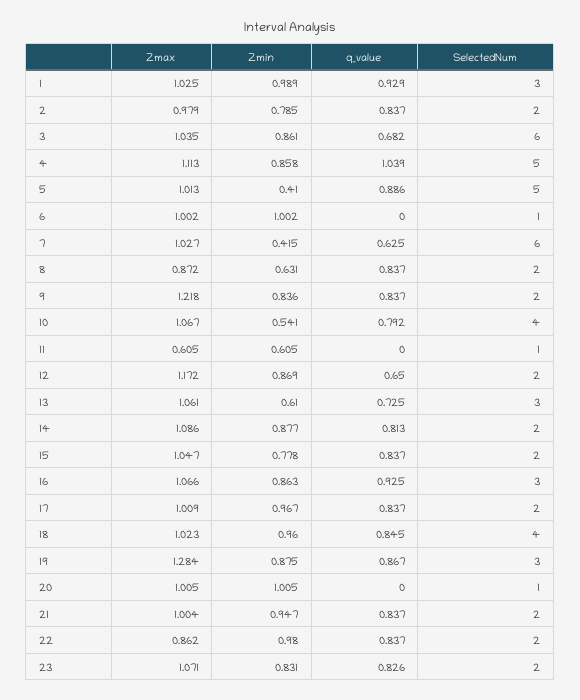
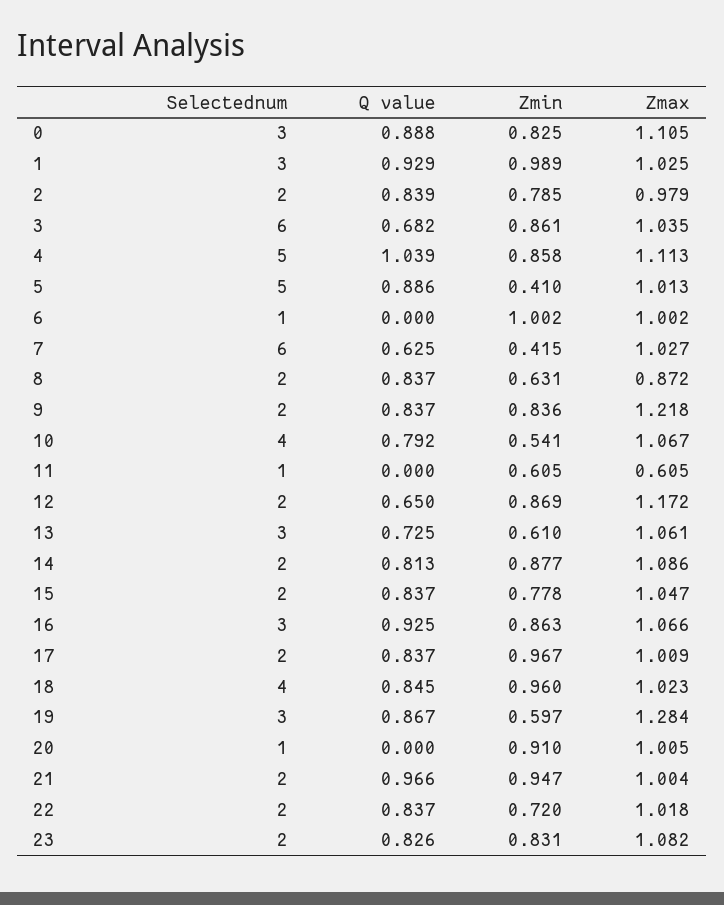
q_value, 2: 0.837 -> 0.839
Zmin, 19: 0.875 -> 0.597
Zmin, 20: 1.005 -> 0.91
q_value, 21: 0.837 -> 0.966
Zmax, 22: 0.862 -> 1.018
Zmin, 22: 0.98 -> 0.72
Zmax, 23: 1.071 -> 1.082
SelectedNum, 0: none -> 3
q_value, 0: none -> 0.888
Zmin, 0: none -> 0.825
Zmax, 0: none -> 1.105

